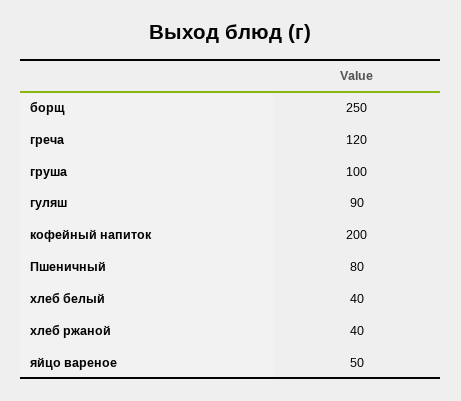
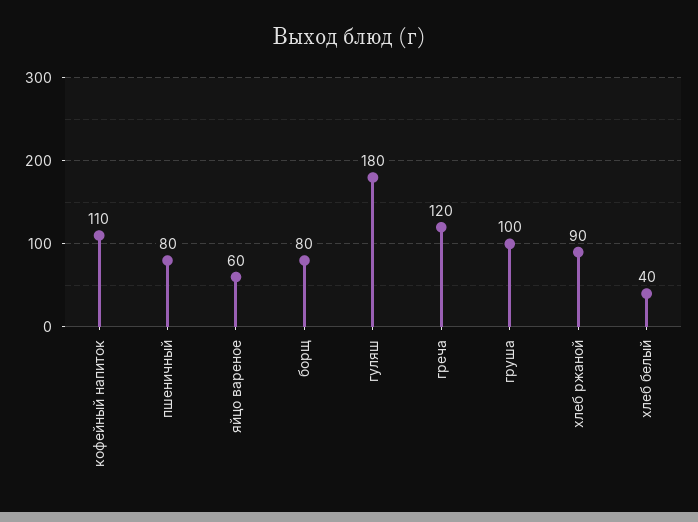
борщ: 250 -> 80
гуляш: 90 -> 180
кофейный напиток: 200 -> 110
хлеб ржаной: 40 -> 90
яйцо вареное: 50 -> 60

